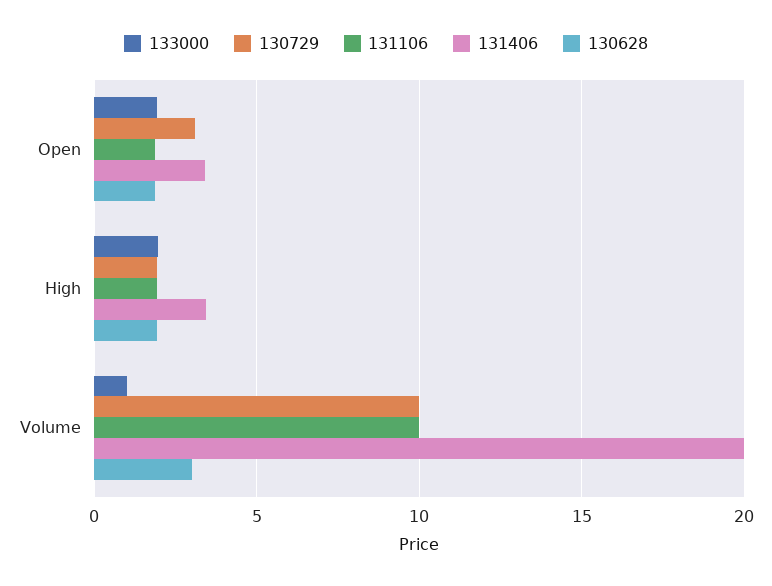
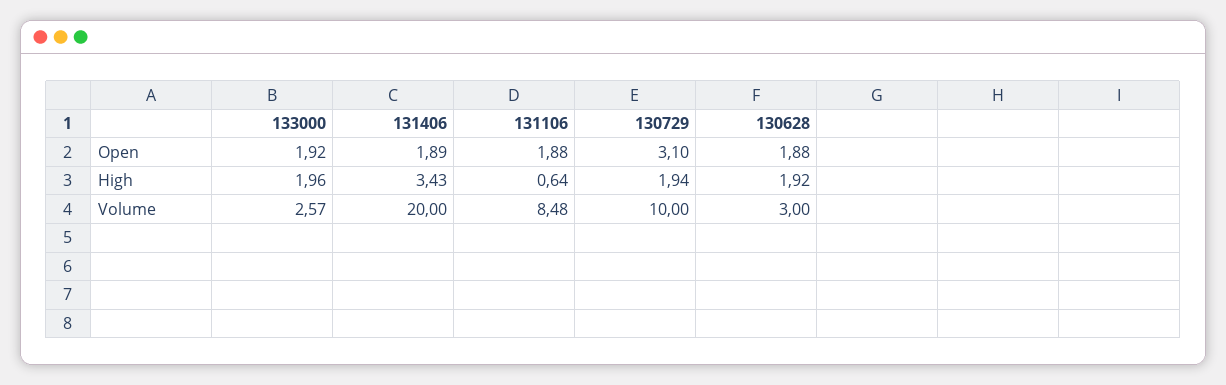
131406, Open: 3.5 -> 1.89
131106, High: 2 -> 0.64
133000, Volume: 1 -> 2.57
131106, Volume: 10 -> 8.48

